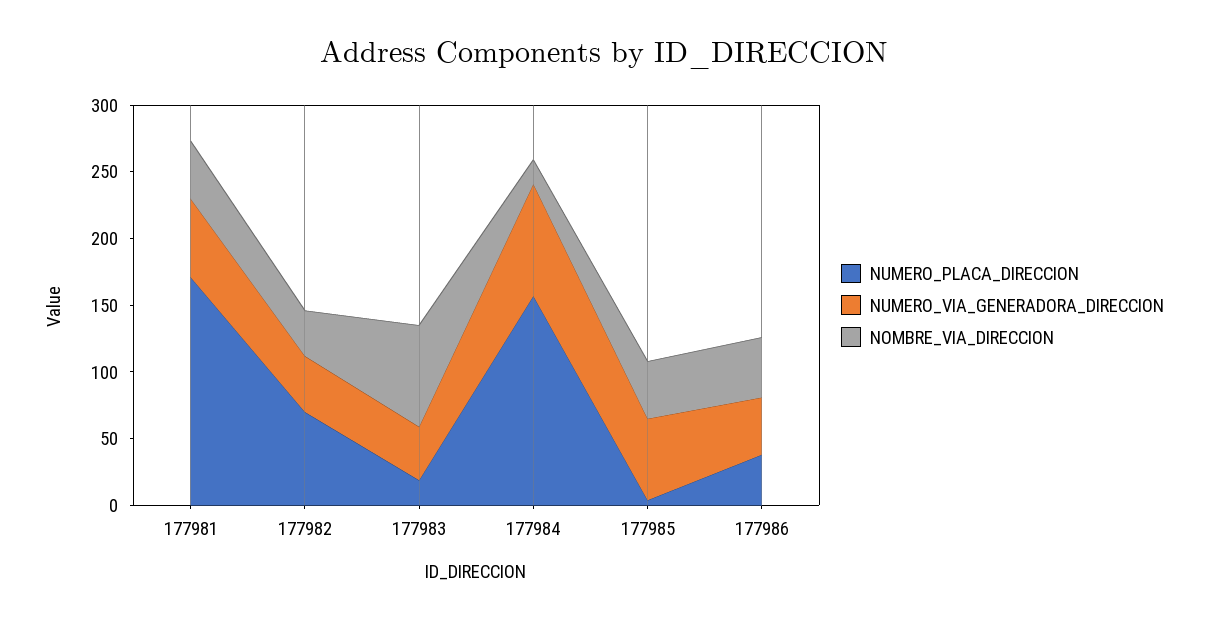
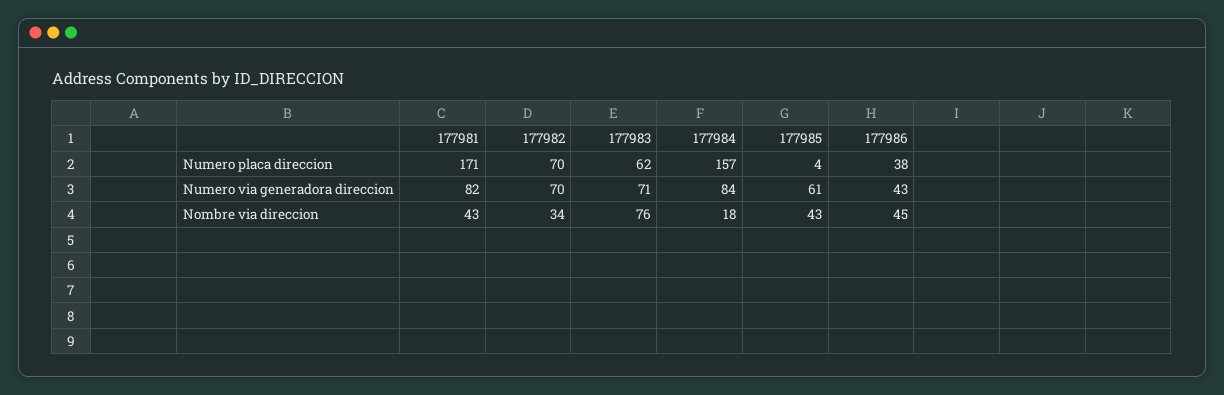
NUMERO_VIA_GENERADORA_DIRECCION, 177981: 60 -> 82
NUMERO_VIA_GENERADORA_DIRECCION, 177982: 40 -> 70
NUMERO_PLACA_DIRECCION, 177983: 20 -> 62
NUMERO_VIA_GENERADORA_DIRECCION, 177983: 40 -> 71

